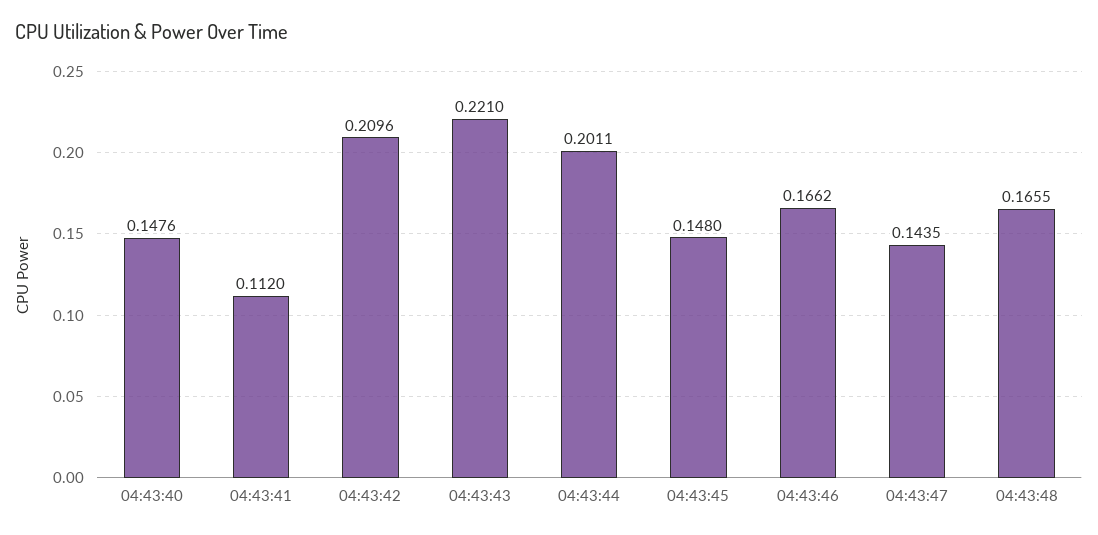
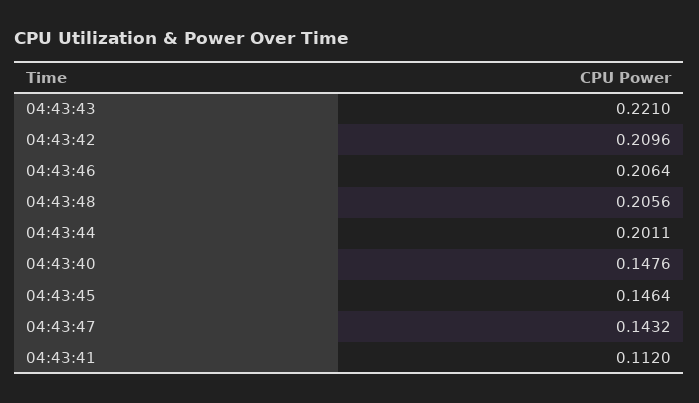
04:43:45: 0.148 -> 0.1464
04:43:46: 0.1662 -> 0.2064
04:43:47: 0.1435 -> 0.1432
04:43:48: 0.1655 -> 0.2056

